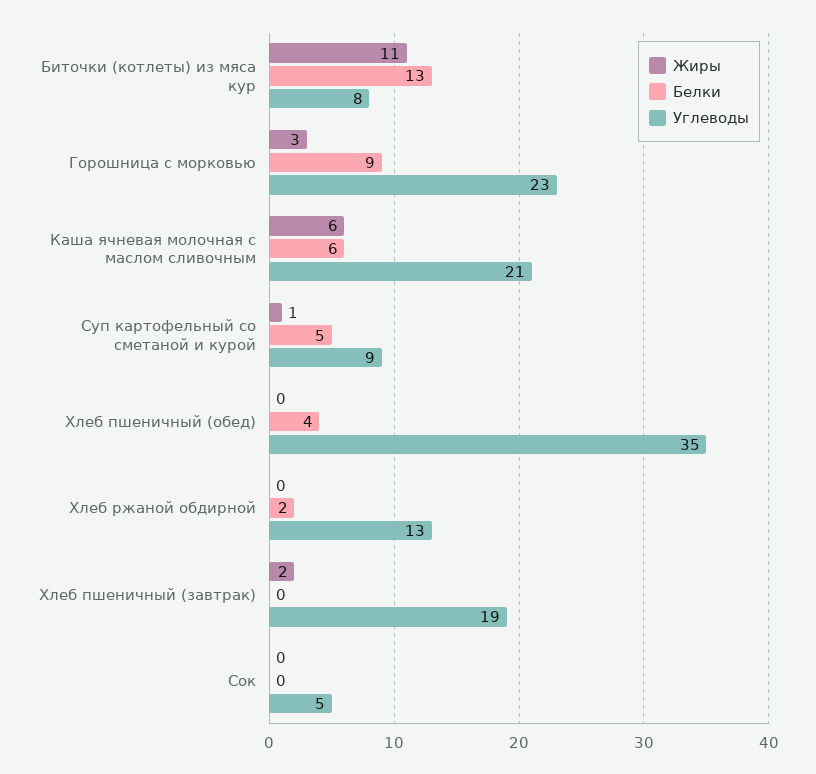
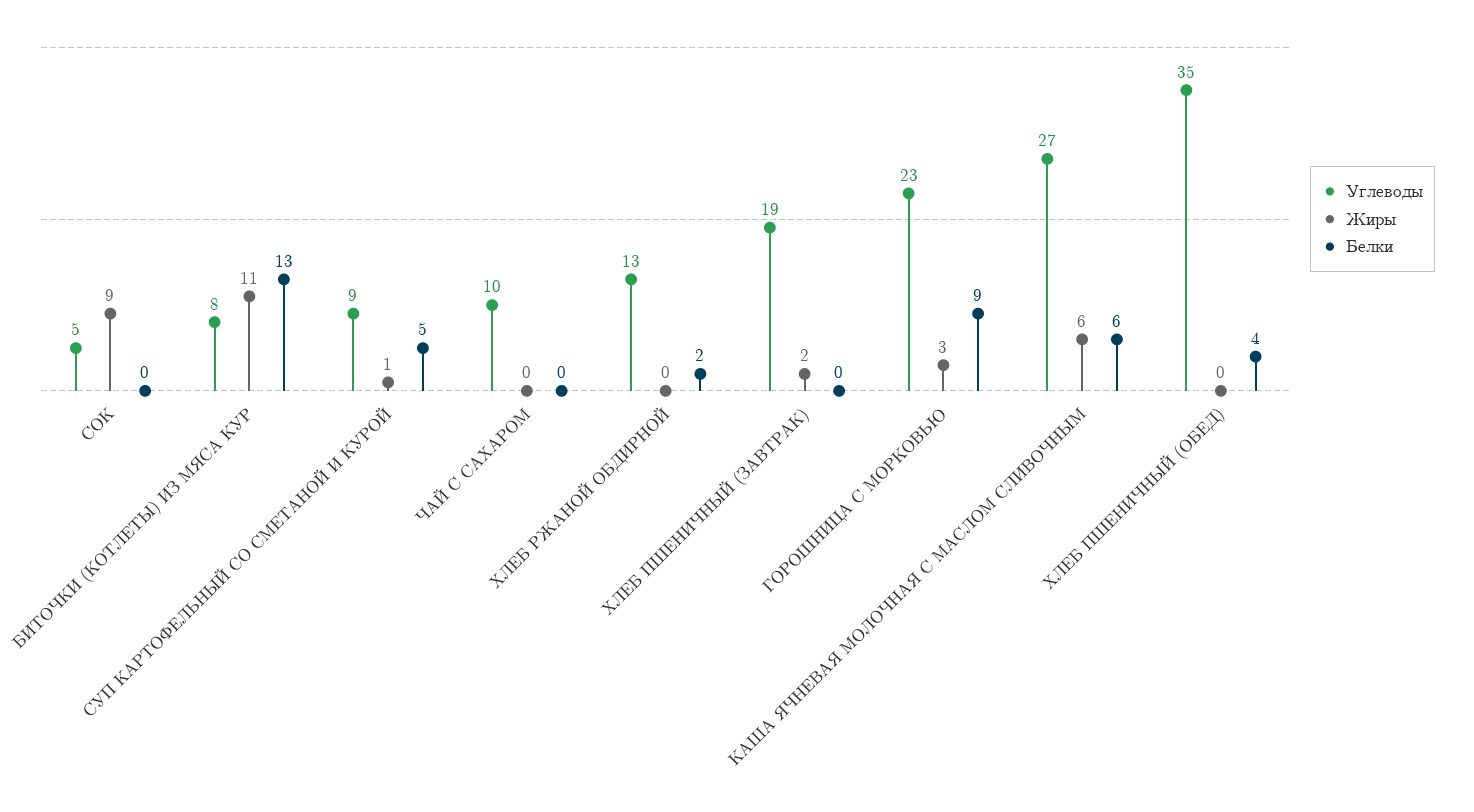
Углеводы, Каша ячневая молочная с маслом сливочным: 21 -> 27
Жиры, Сок: 0 -> 9
Углеводы, ЧАЙ С САХАРОМ: none -> 10
Жиры, ЧАЙ С САХАРОМ: none -> 0
Белки, ЧАЙ С САХАРОМ: none -> 0

